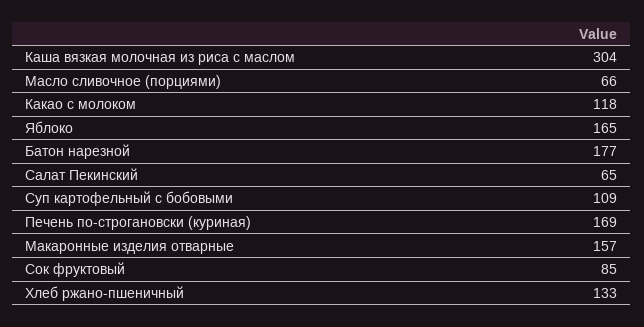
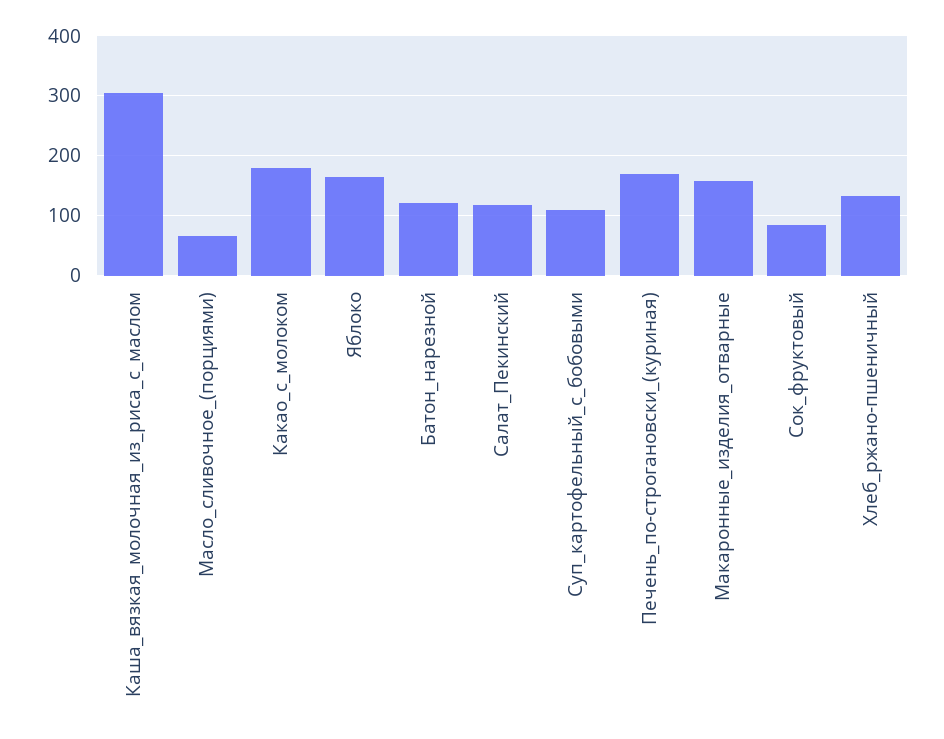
Какао с молоком: 118 -> 180
Батон нарезной: 177 -> 120
Салат Пекинский: 65 -> 120

